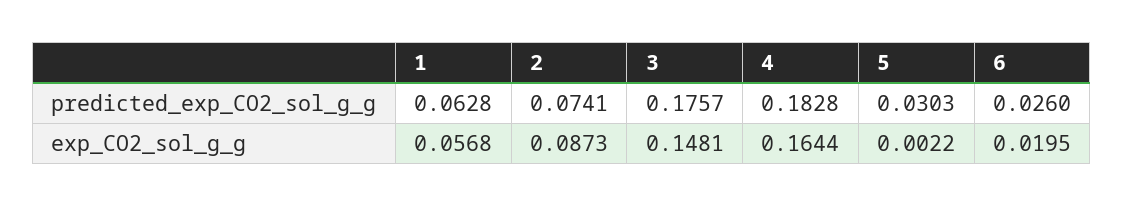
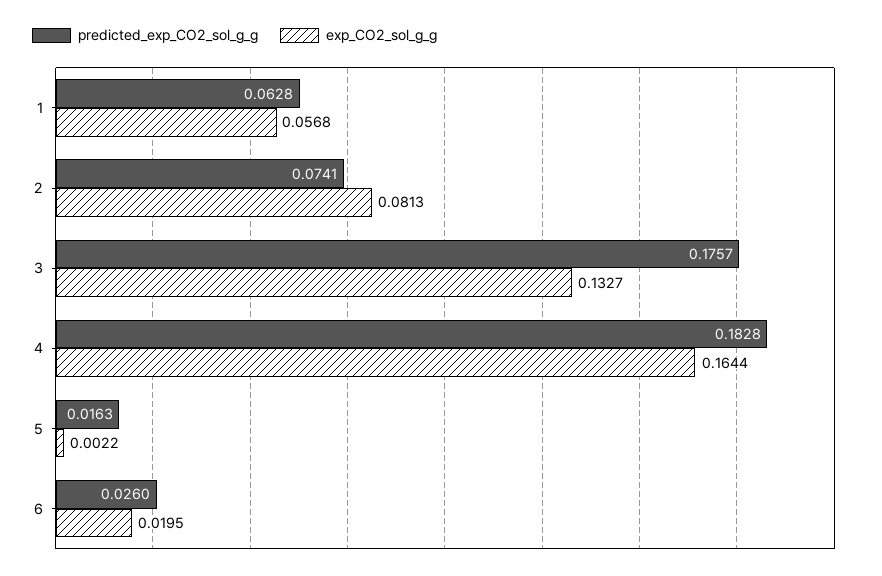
predicted_exp_CO2_sol_g_g, 5: 0.0303 -> 0.0163
exp_CO2_sol_g_g, 2: 0.0873 -> 0.0813
exp_CO2_sol_g_g, 3: 0.1481 -> 0.1327

